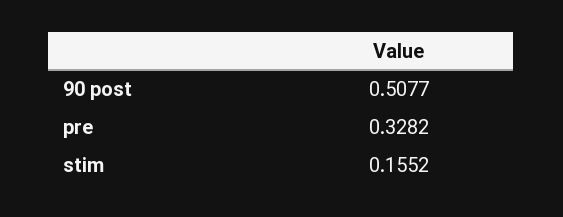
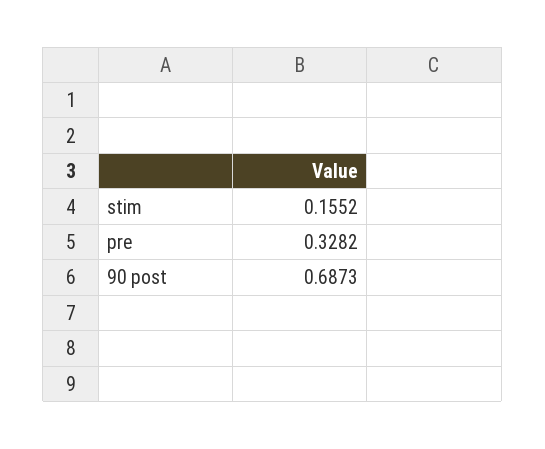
90 post: 0.5077 -> 0.6873

